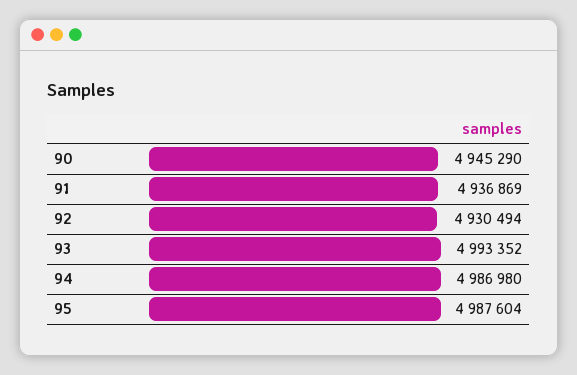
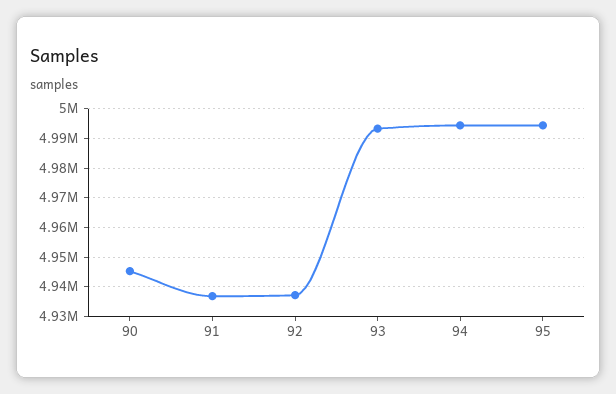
92: 4930494 -> 4937500
94: 4986980 -> 4995000
95: 4987604 -> 4995000

